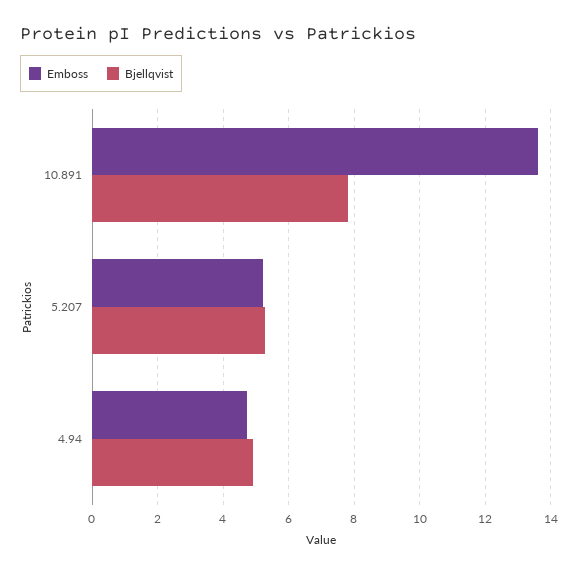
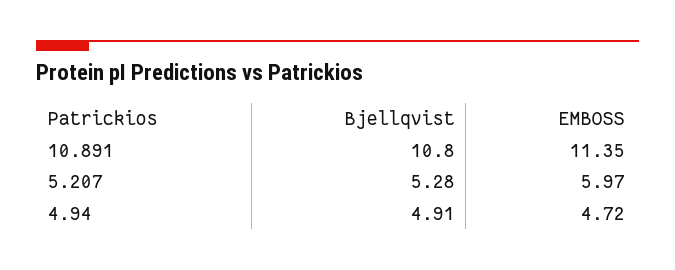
Emboss, 10.891: 13.6 -> 11.35
Bjellqvist, 10.891: 7.8 -> 10.8
Emboss, 5.207: 5.2 -> 5.97

